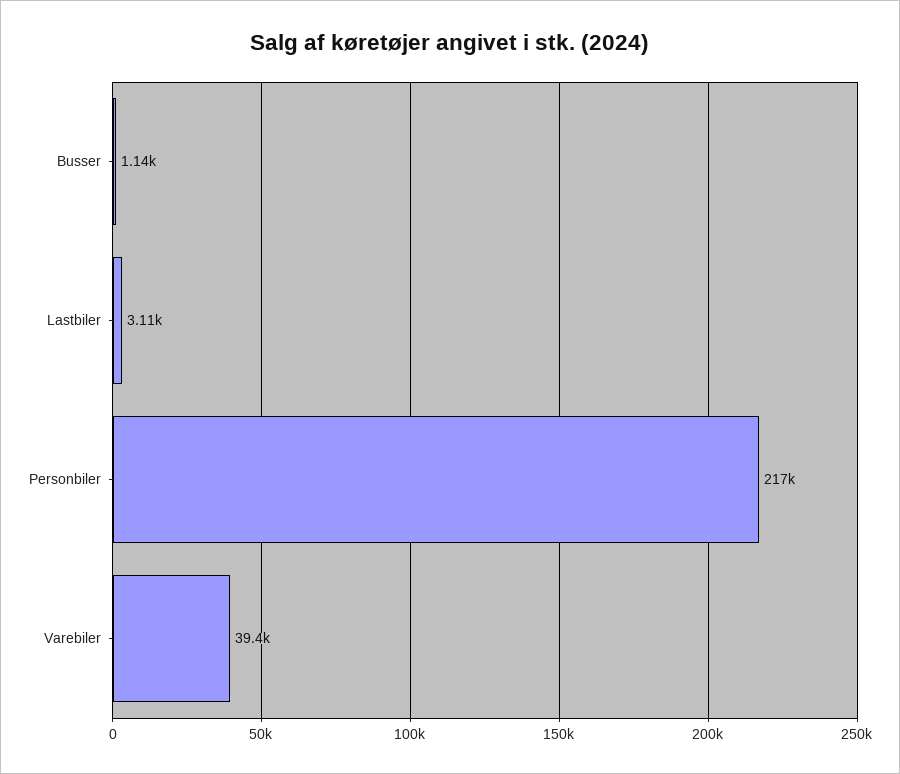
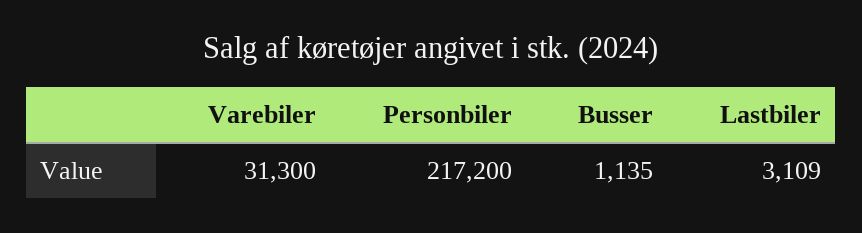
Varebiler: 39400 -> 31300

